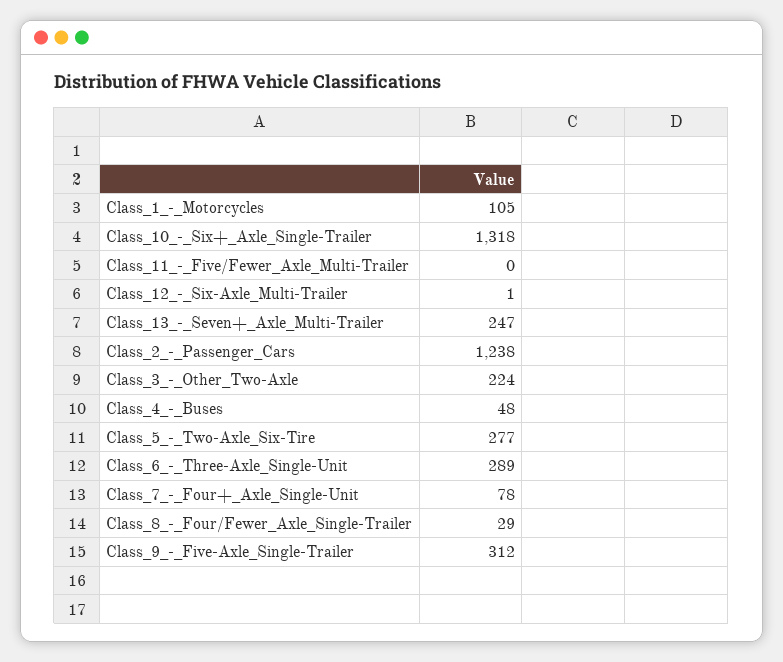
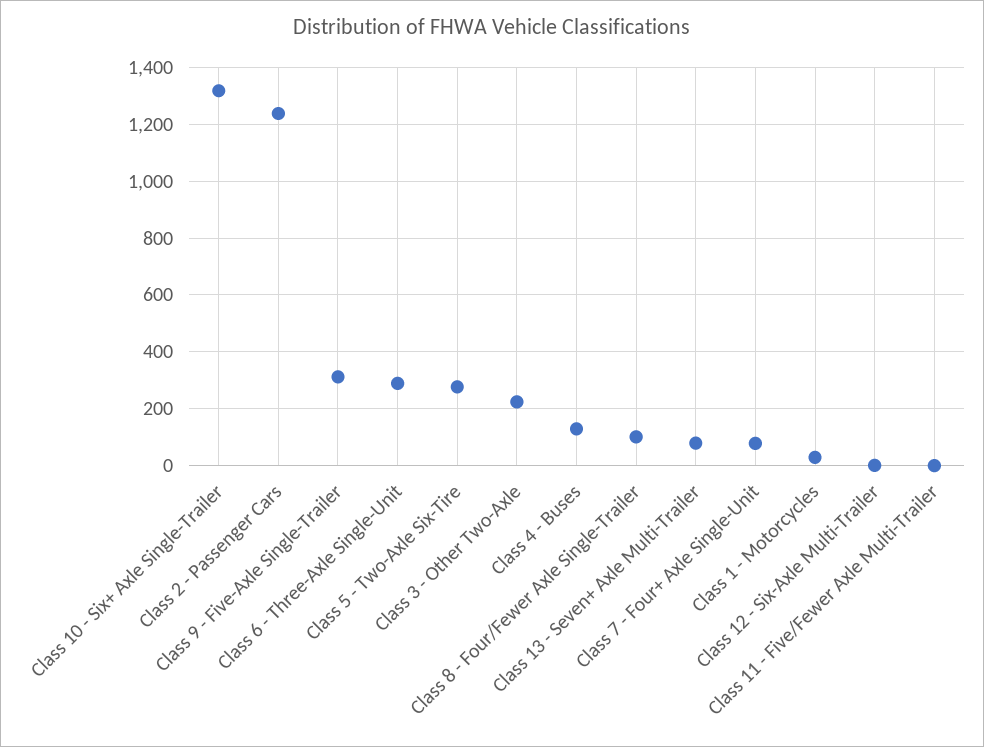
Class_1_-_Motorcycles: 105 -> 25
Class_13_-_Seven+_Axle_Multi-Trailer: 247 -> 75
Class_4_-_Buses: 48 -> 125
Class_8_-_Four/Fewer_Axle_Single-Trailer: 29 -> 100

